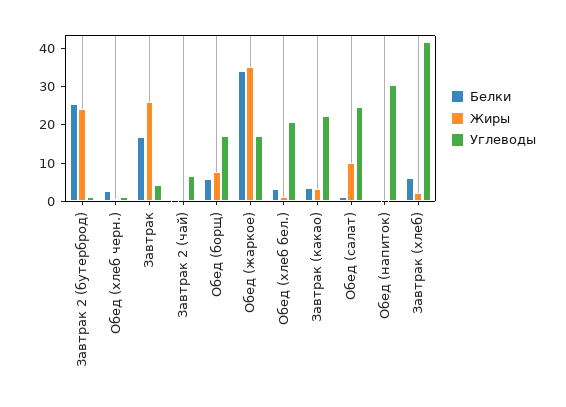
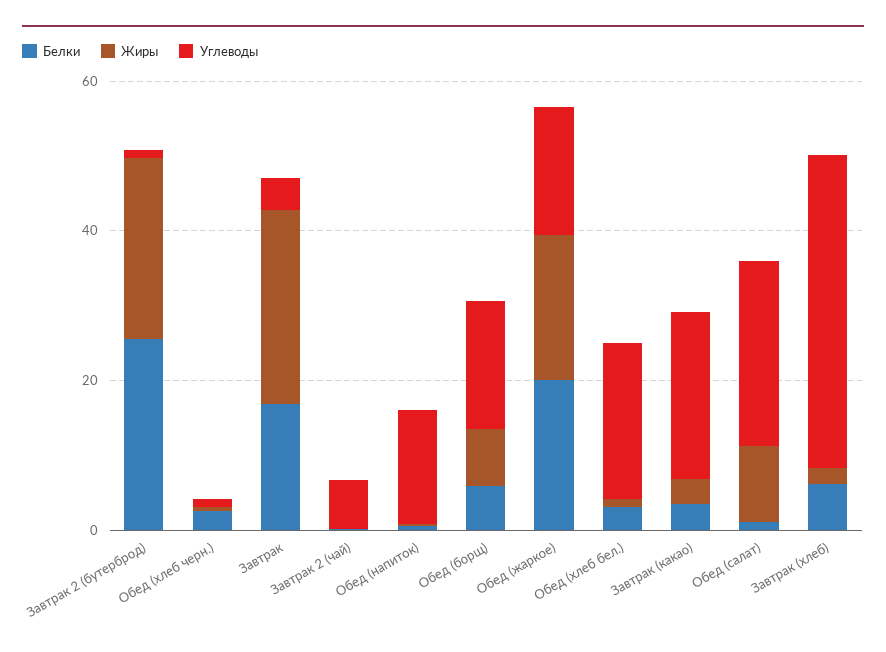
Белки, Обед (жаркое): 35 -> 20
Жиры, Обед (жаркое): 35 -> 20
Углеводы, Обед (напиток): 30 -> 15

